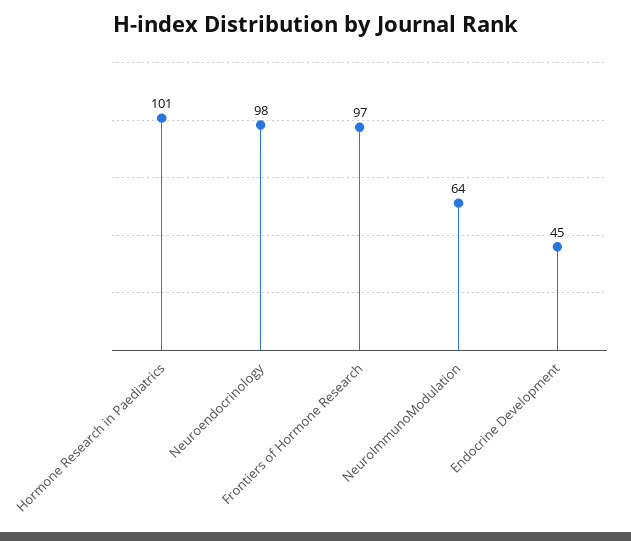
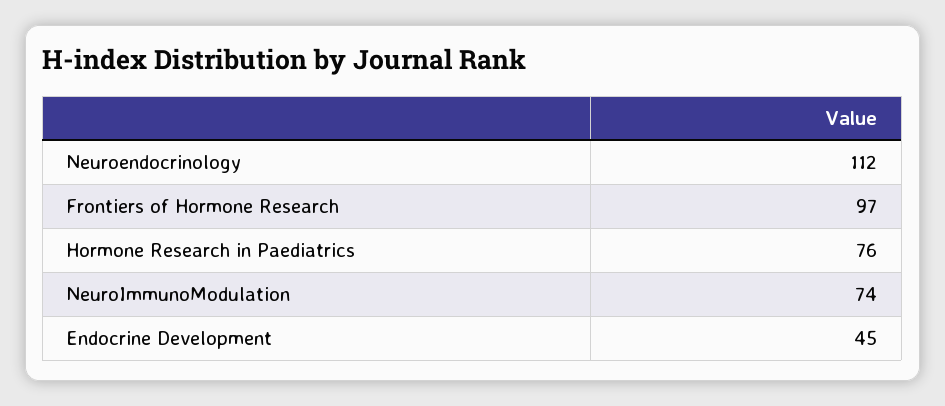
Hormone Research in Paediatrics: 101 -> 76
Neuroendocrinology: 98 -> 112
NeuroImmunoModulation: 64 -> 74

